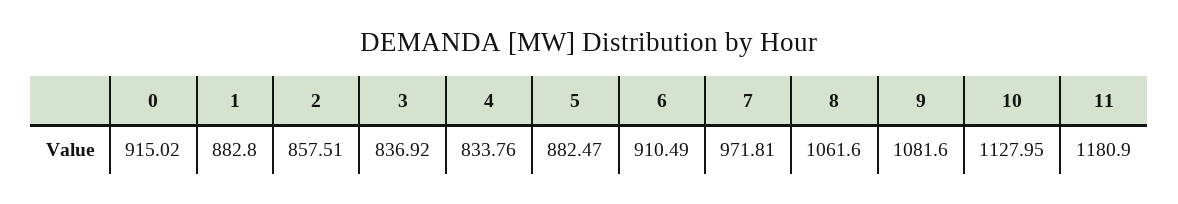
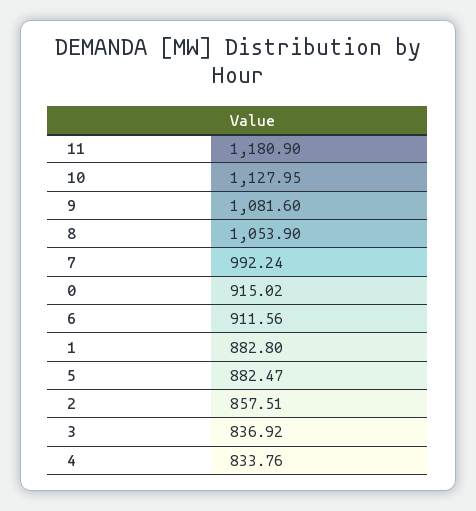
6: 910.49 -> 911.56
7: 971.81 -> 992.24
8: 1061.6 -> 1053.9

